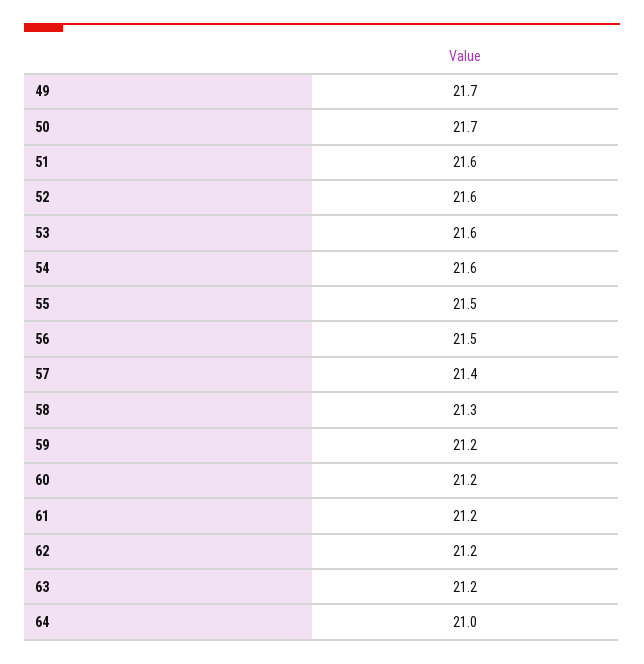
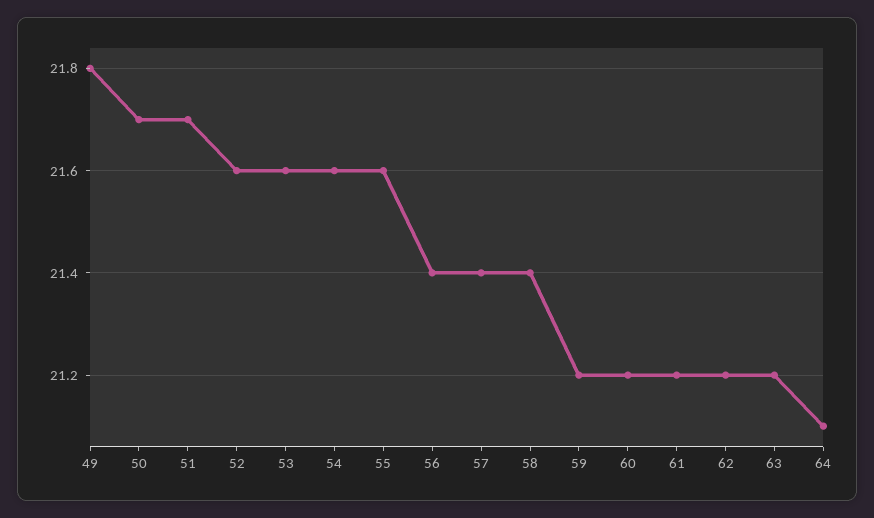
49: 21.7 -> 21.8
51: 21.6 -> 21.7
55: 21.5 -> 21.6
56: 21.5 -> 21.4
58: 21.3 -> 21.4
64: 21 -> 21.1

